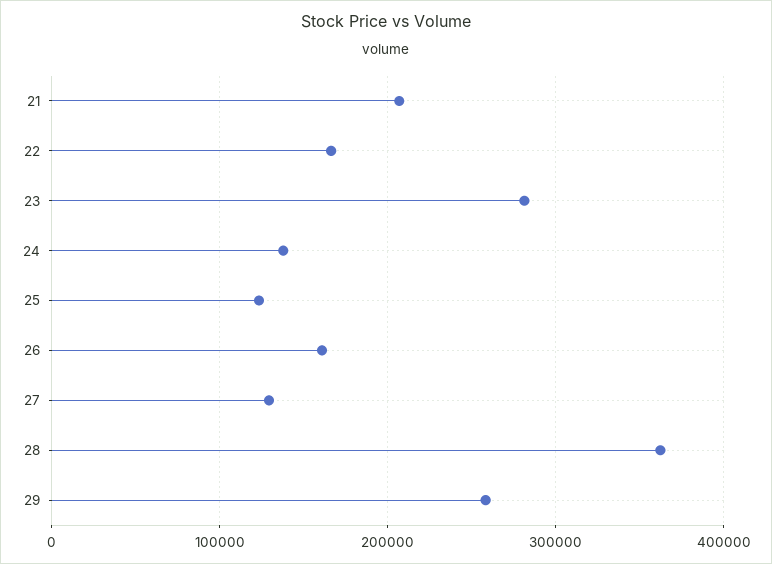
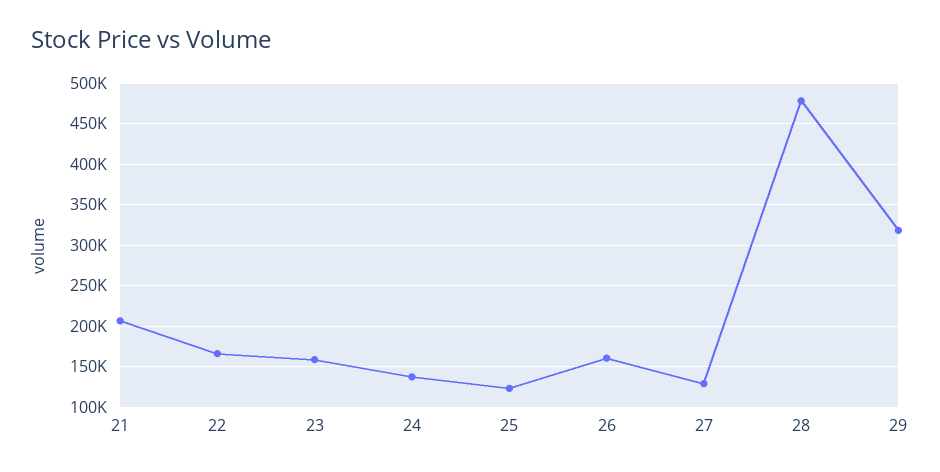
23: 280000 -> 160000
28: 360000 -> 480000
29: 260000 -> 320000

